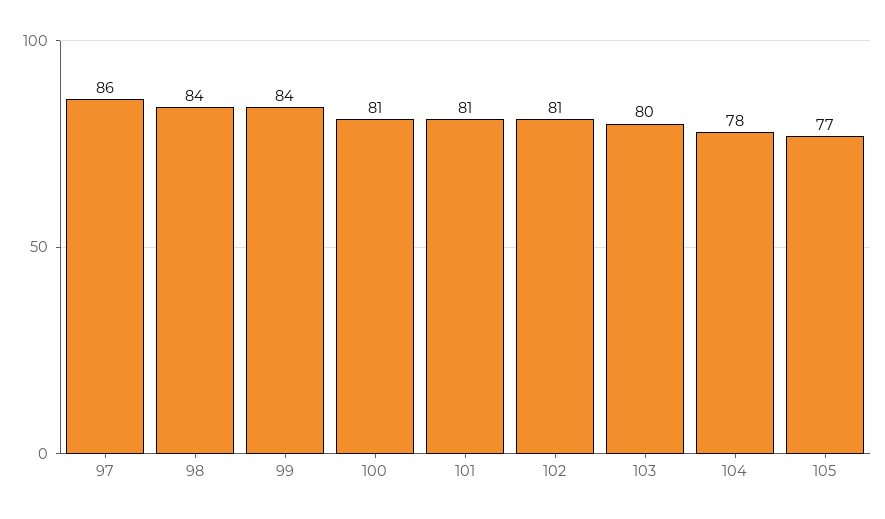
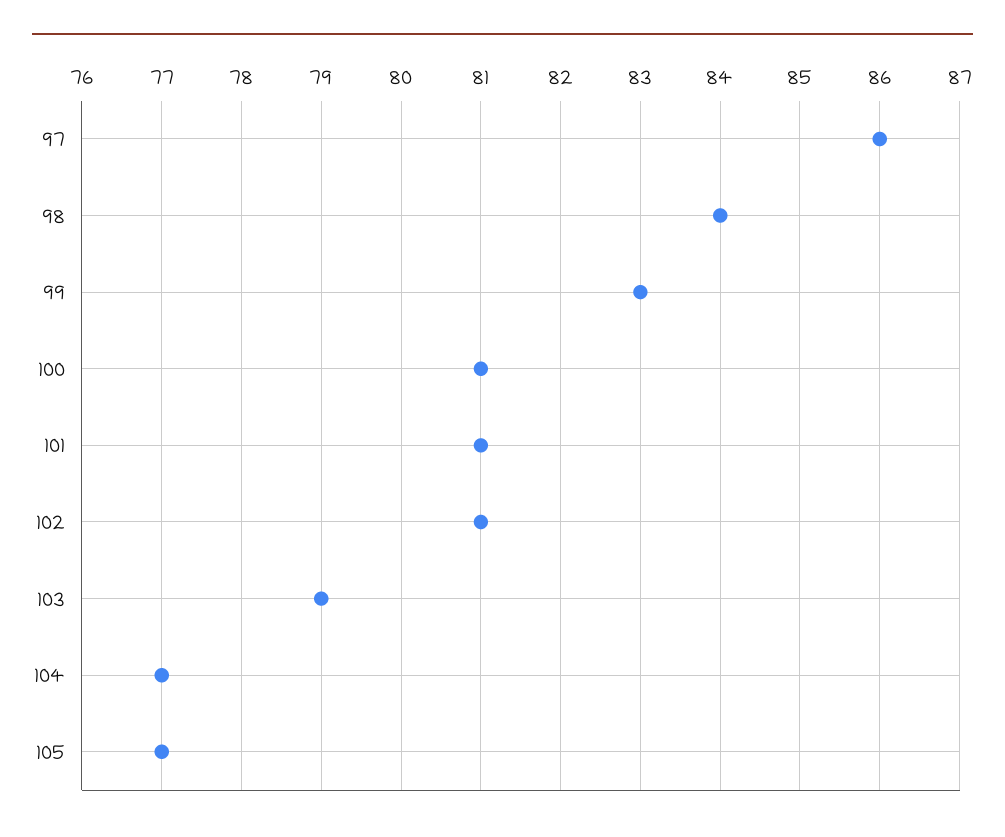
99: 84 -> 83
103: 80 -> 79
104: 78 -> 77

